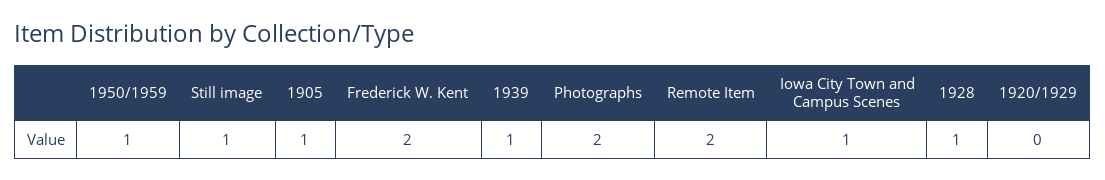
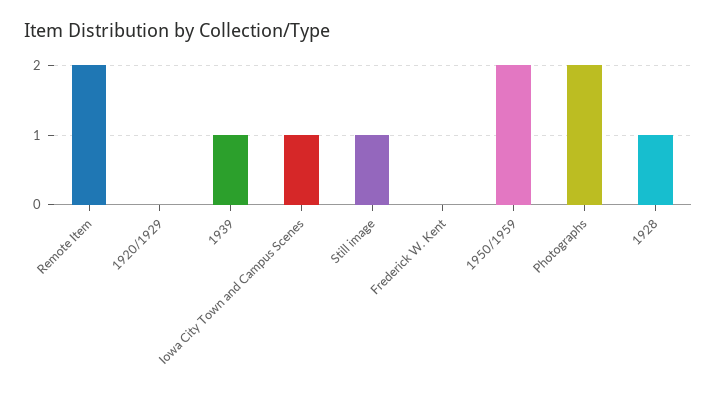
1950/1959: 1 -> 2
1905: 1 -> none
Frederick W. Kent: 2 -> 0

